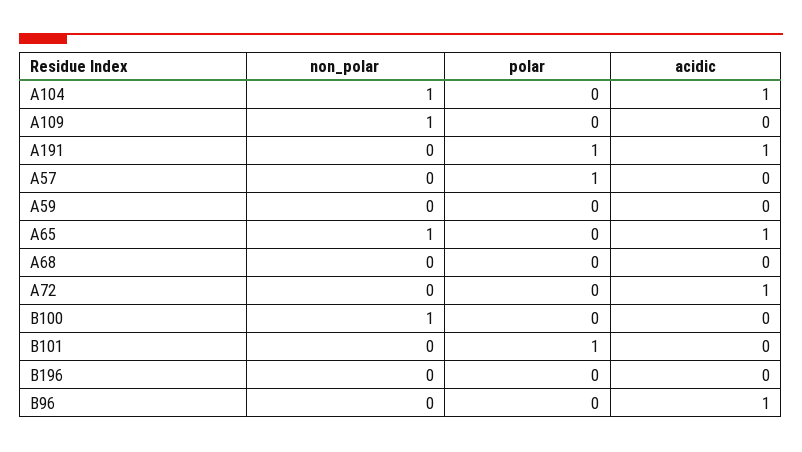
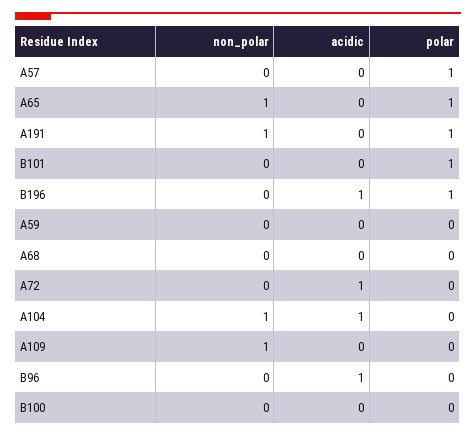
non_polar, A191: 0 -> 1
acidic, A191: 1 -> 0
polar, A65: 0 -> 1
acidic, A65: 1 -> 0
non_polar, B100: 1 -> 0
polar, B196: 0 -> 1
acidic, B196: 0 -> 1

